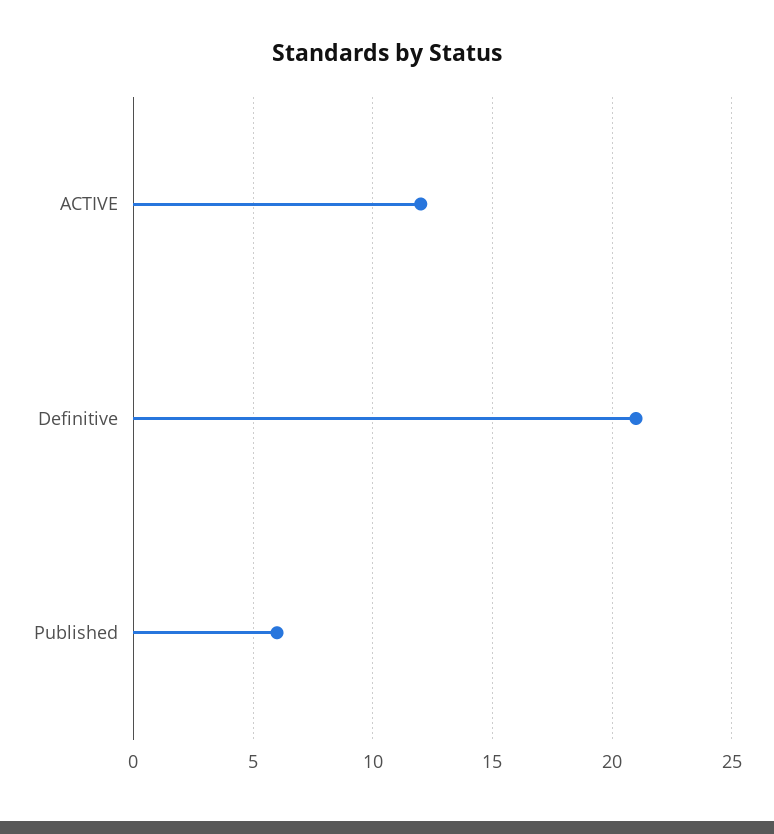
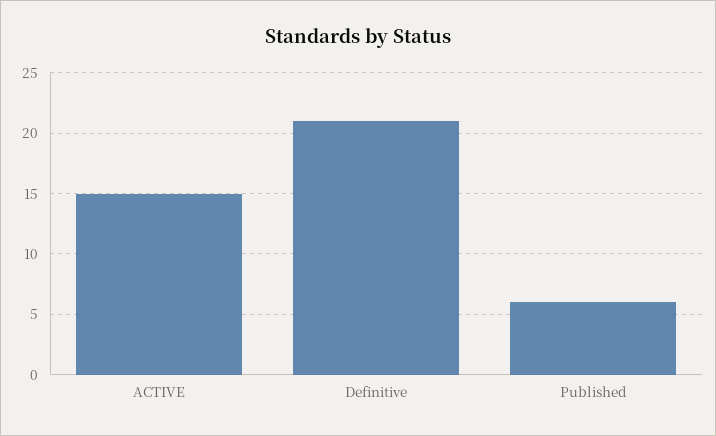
ACTIVE: 12 -> 15

